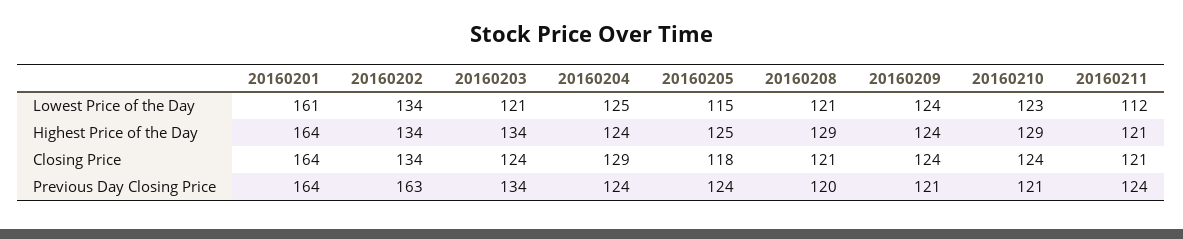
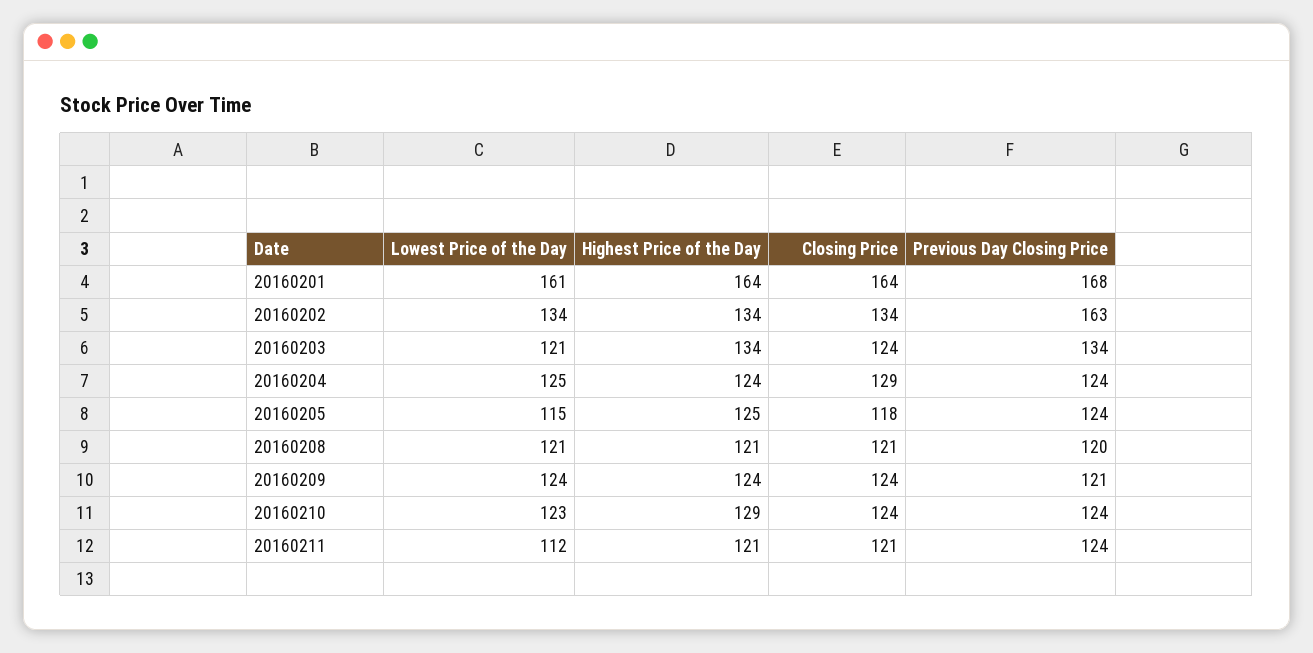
20160208, Highest Price of the Day: 129 -> 121
20160201, Previous Day Closing Price: 164 -> 168
20160210, Previous Day Closing Price: 121 -> 124

